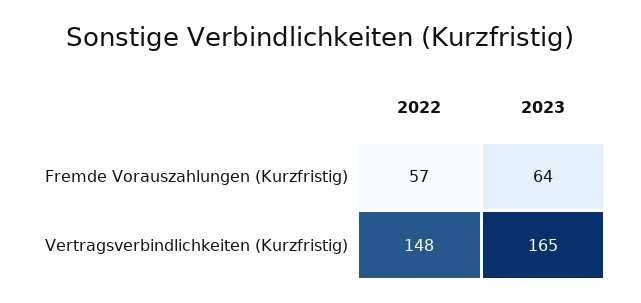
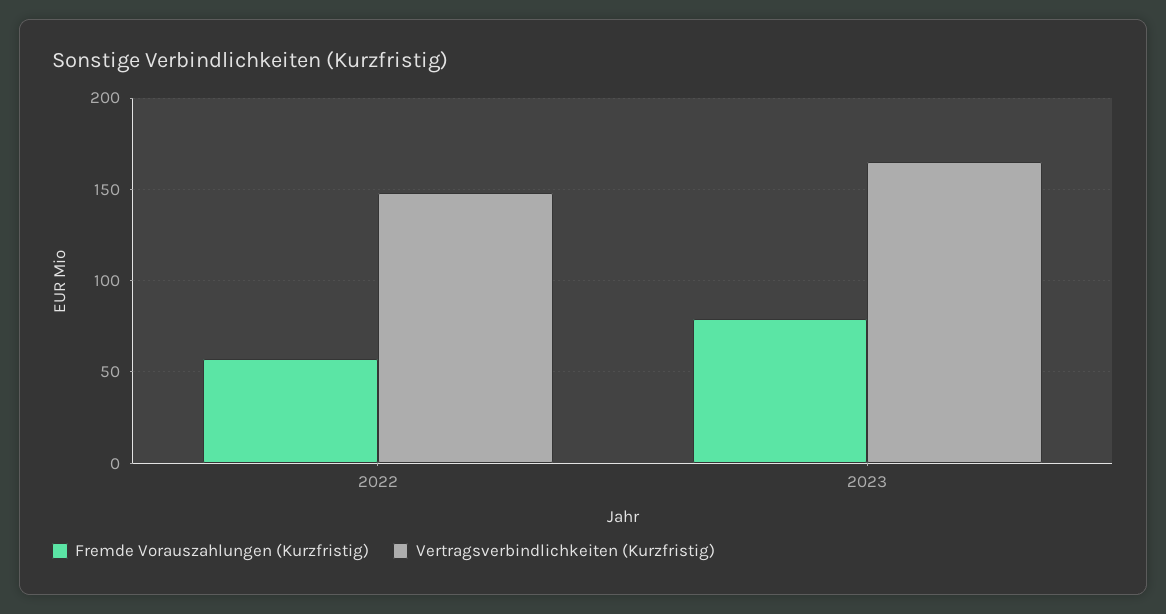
Fremde Vorauszahlungen (Kurzfristig), 2023: 64 -> 80

